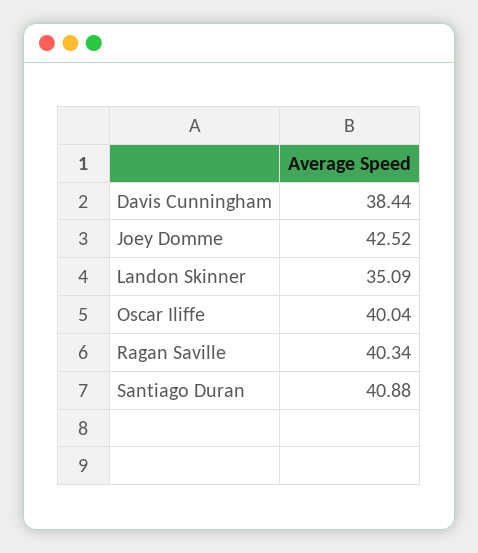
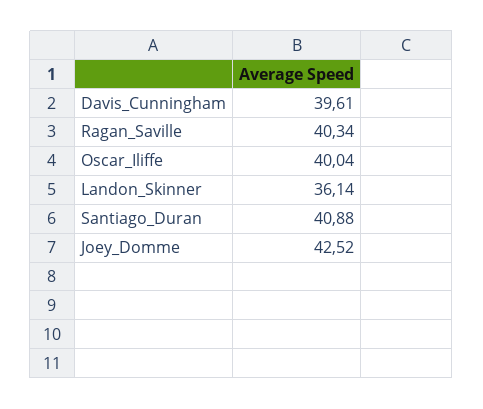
Davis Cunningham: 38.44 -> 39.61
Landon Skinner: 35.09 -> 36.14

